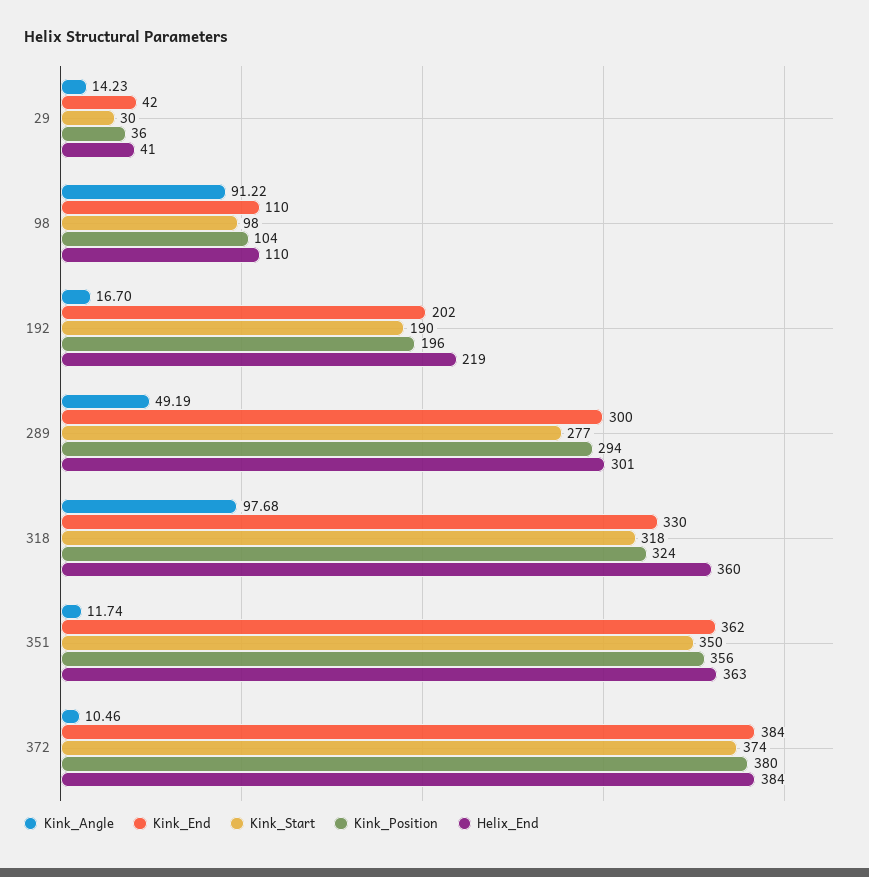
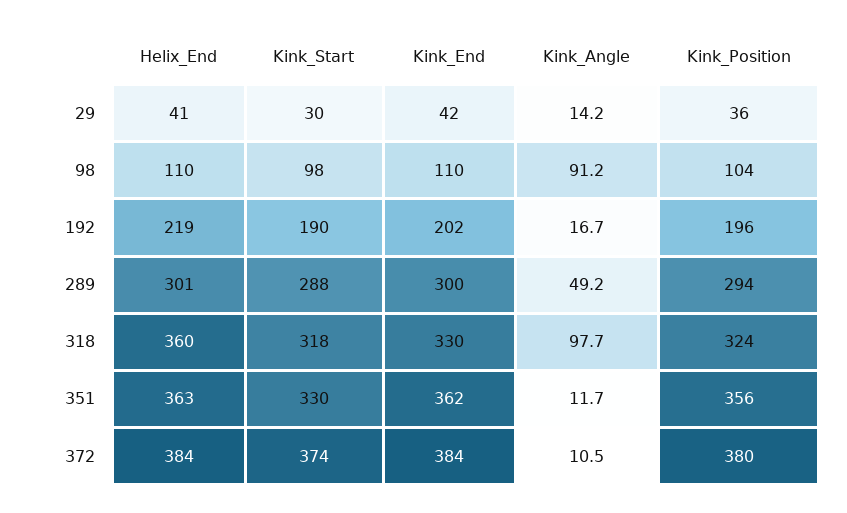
Kink_Start, 289: 277 -> 288
Kink_Start, 351: 350 -> 330

